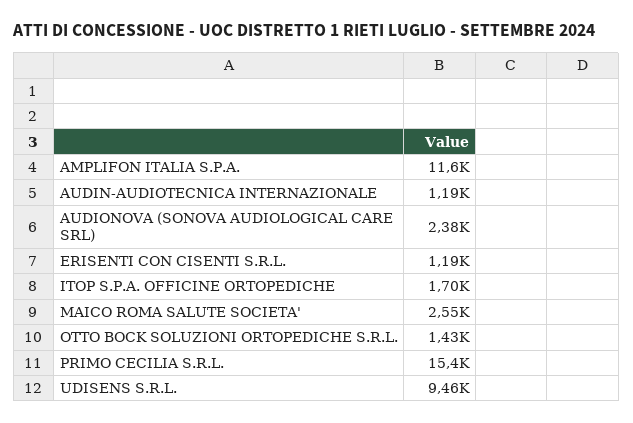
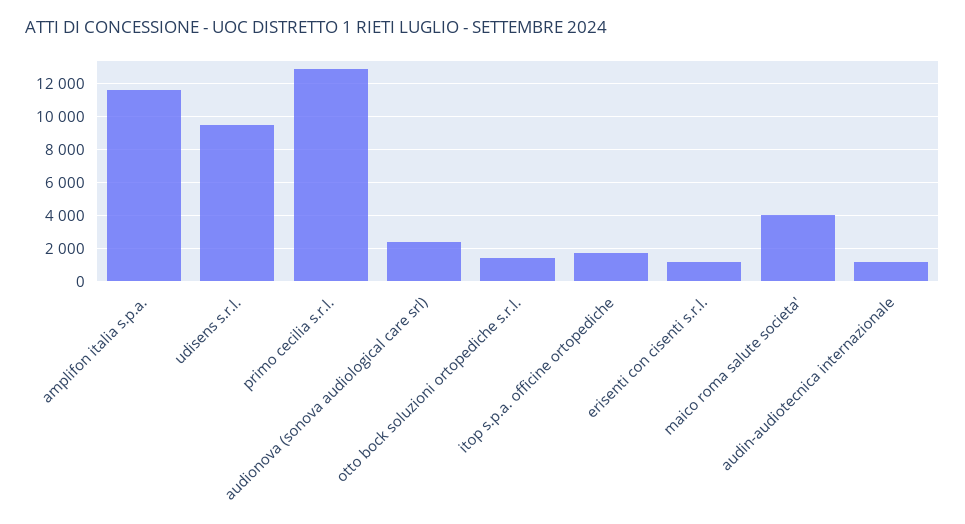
MAICO ROMA SALUTE SOCIETA': 2550 -> 4000
PRIMO CECILIA S.R.L.: 15400 -> 13000

